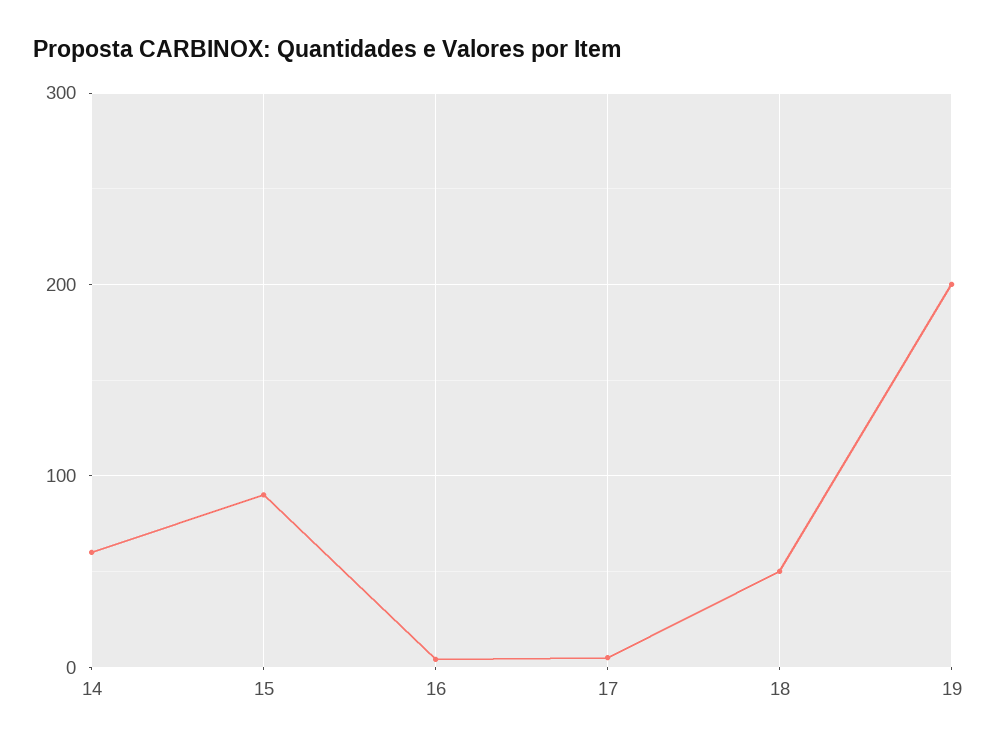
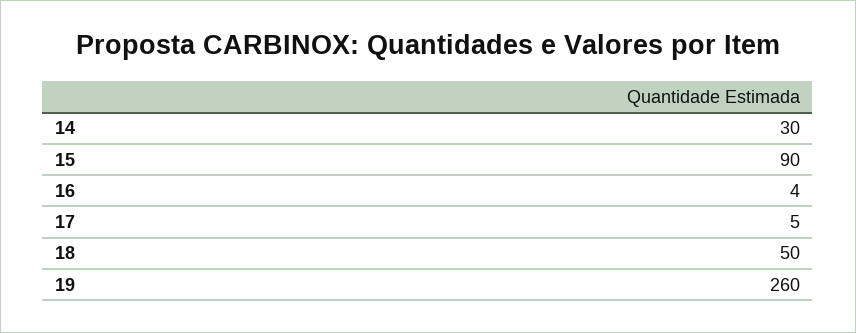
14: 60 -> 30
19: 200 -> 260

